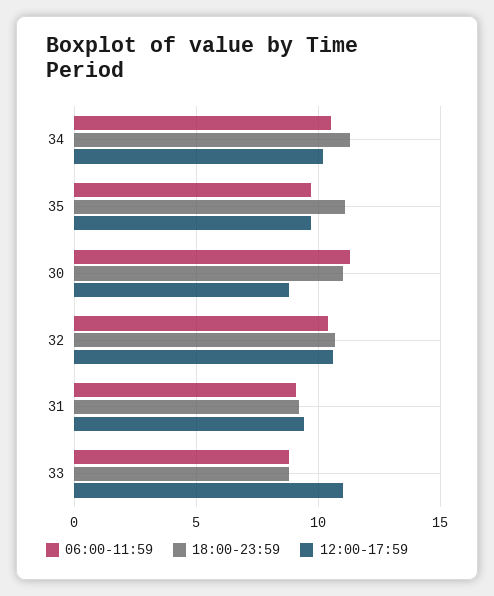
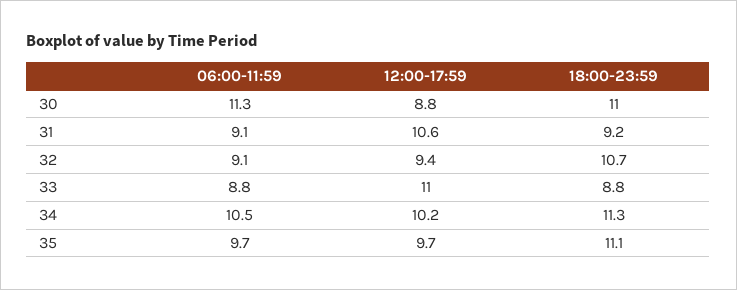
06:00-11:59, 32: 10.5 -> 9.1
12:00-17:59, 32: 10.5 -> 9.4
12:00-17:59, 31: 9.5 -> 10.6

